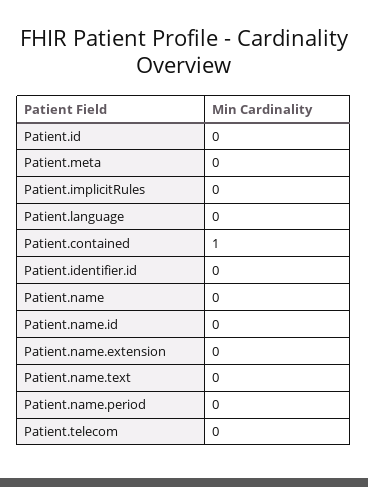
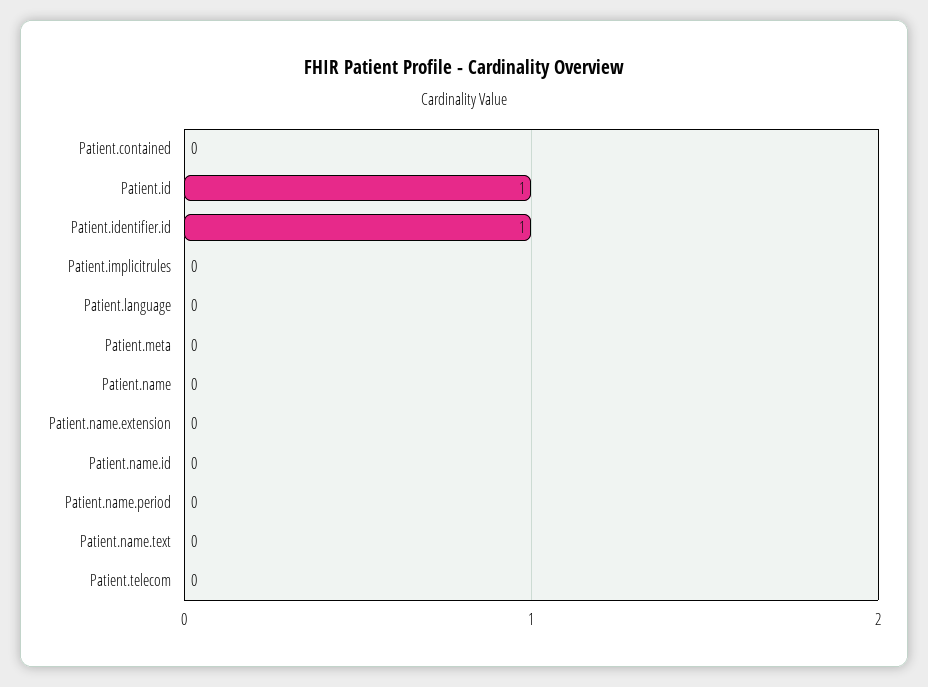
Patient.id: 0 -> 1
Patient.contained: 1 -> 0
Patient.identifier.id: 0 -> 1

